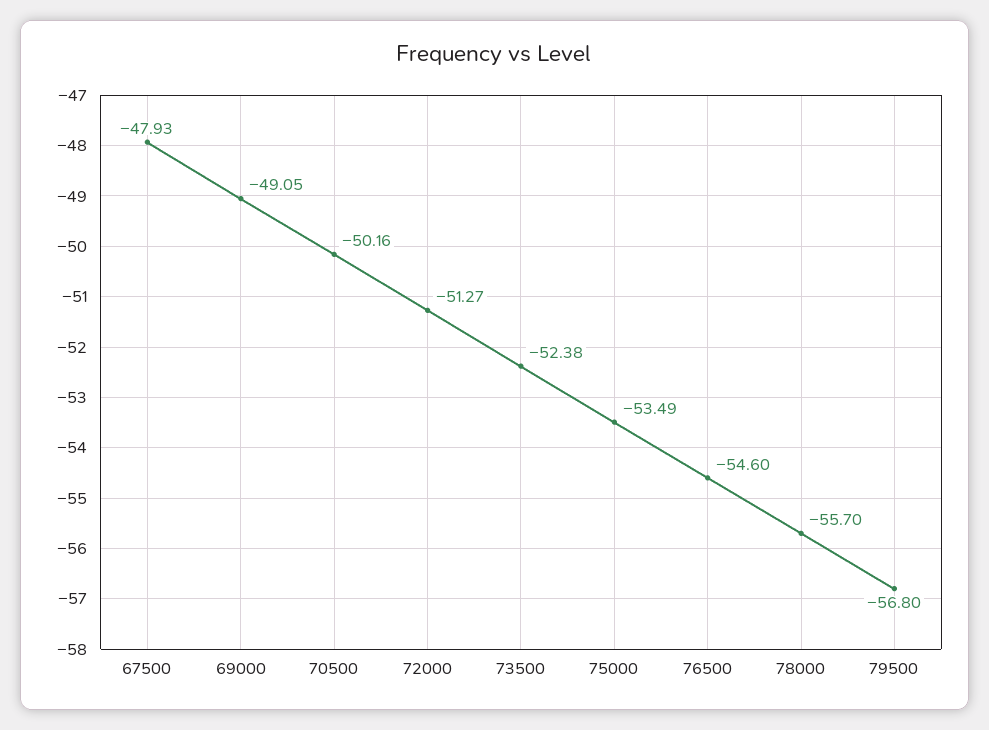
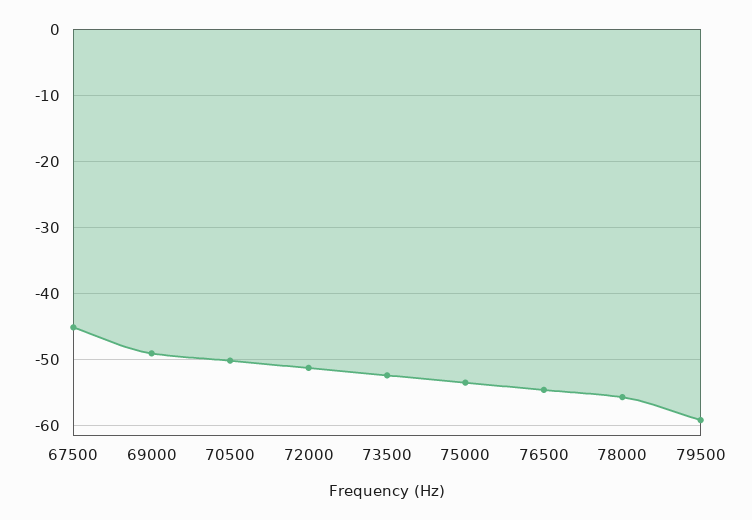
67500: -47.93 -> -45
79500: -56.8 -> -59

